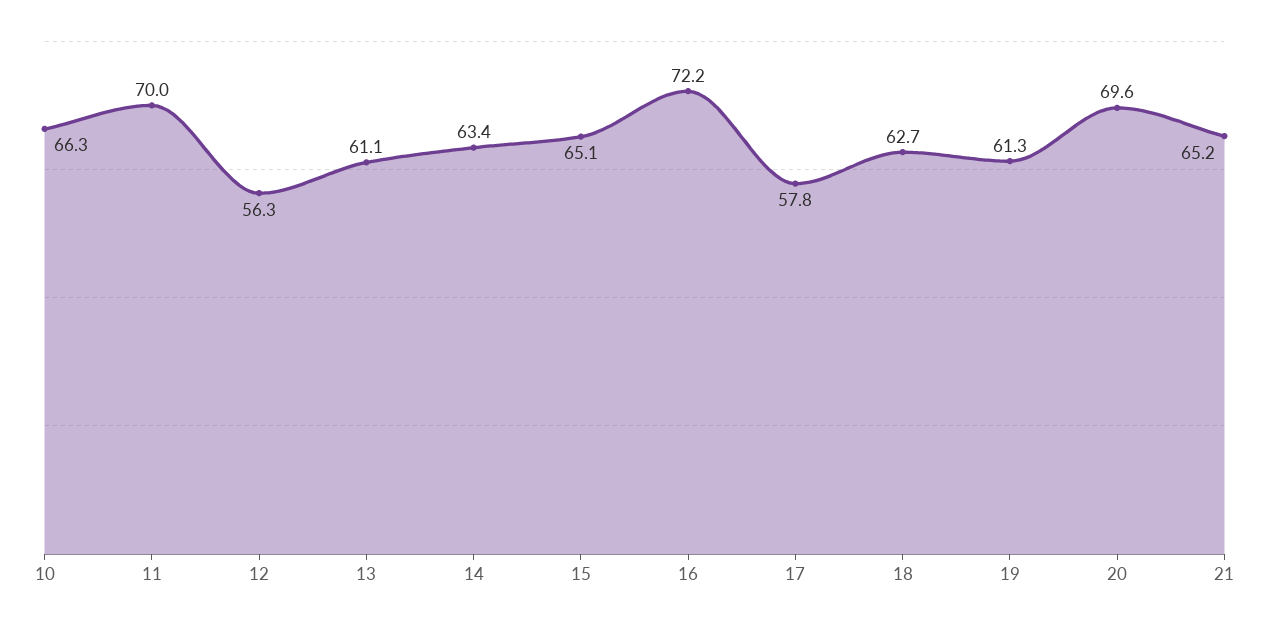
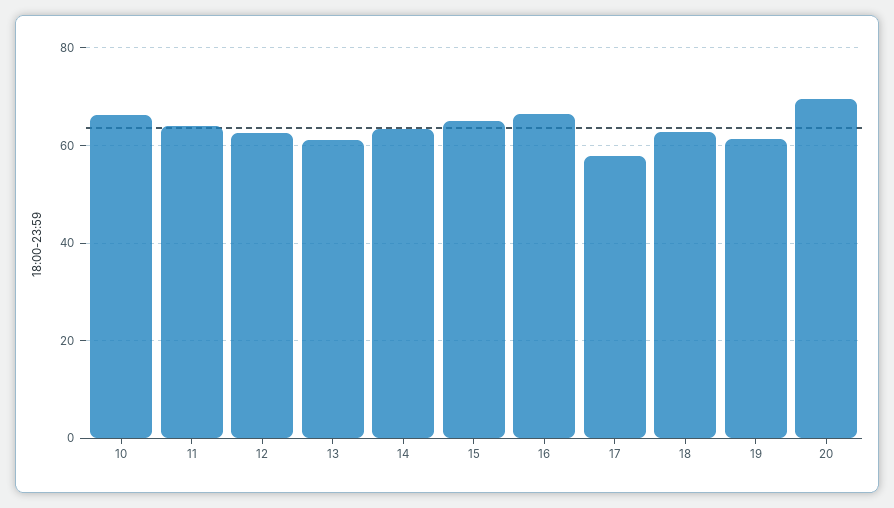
11: 70 -> 64
12: 56.3 -> 62
16: 72.2 -> 66
21: 65.2 -> none

